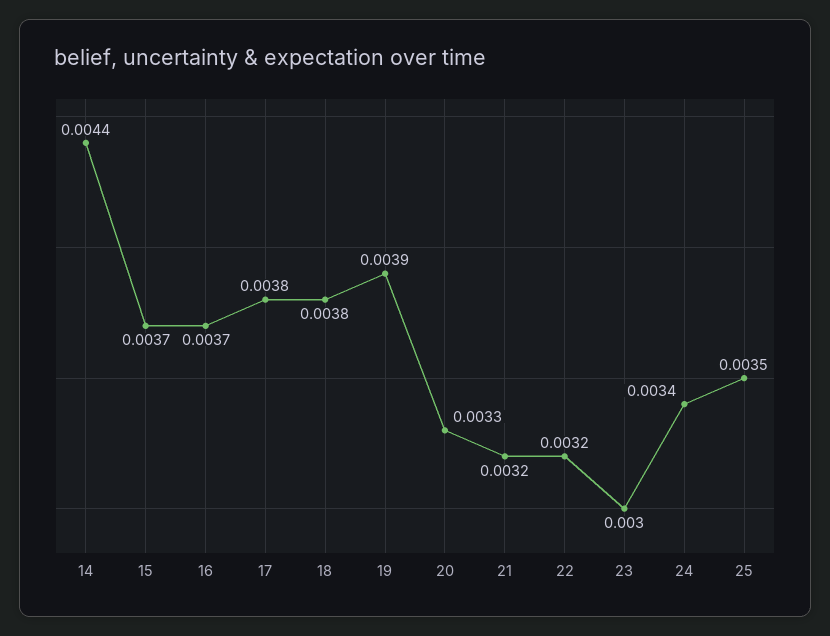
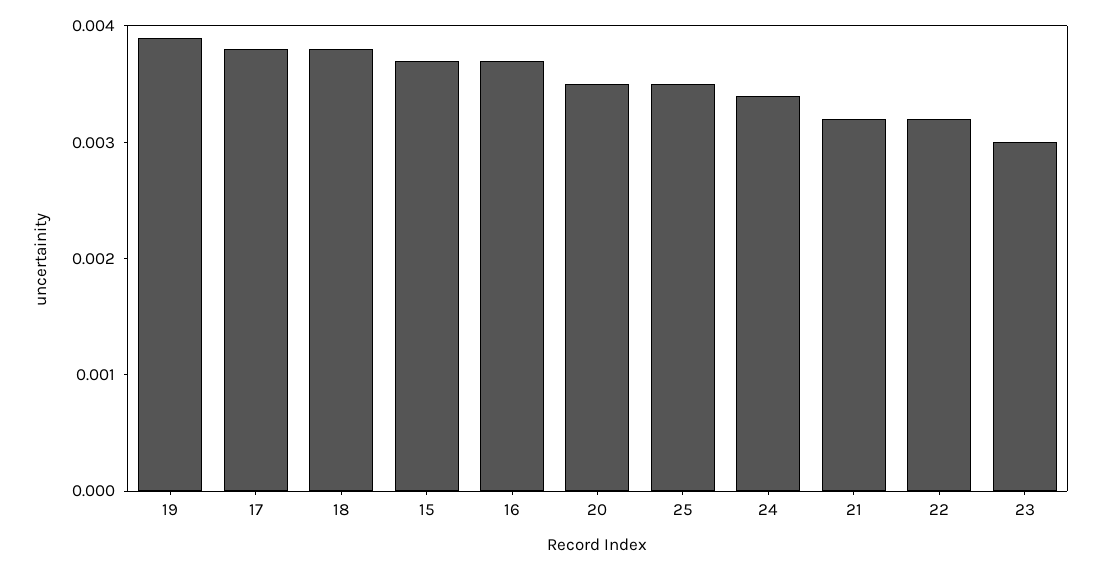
14: 0.0044 -> none
20: 0.0033 -> 0.0035

